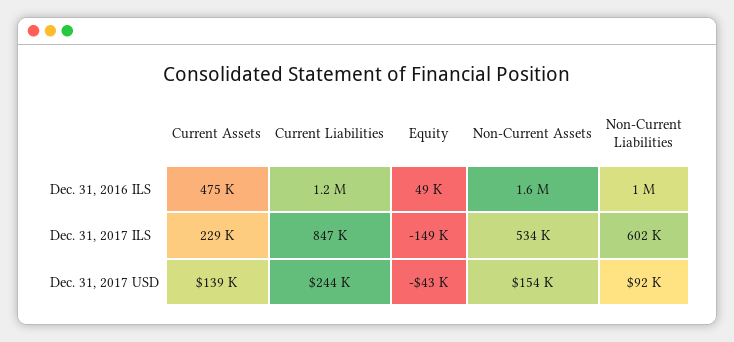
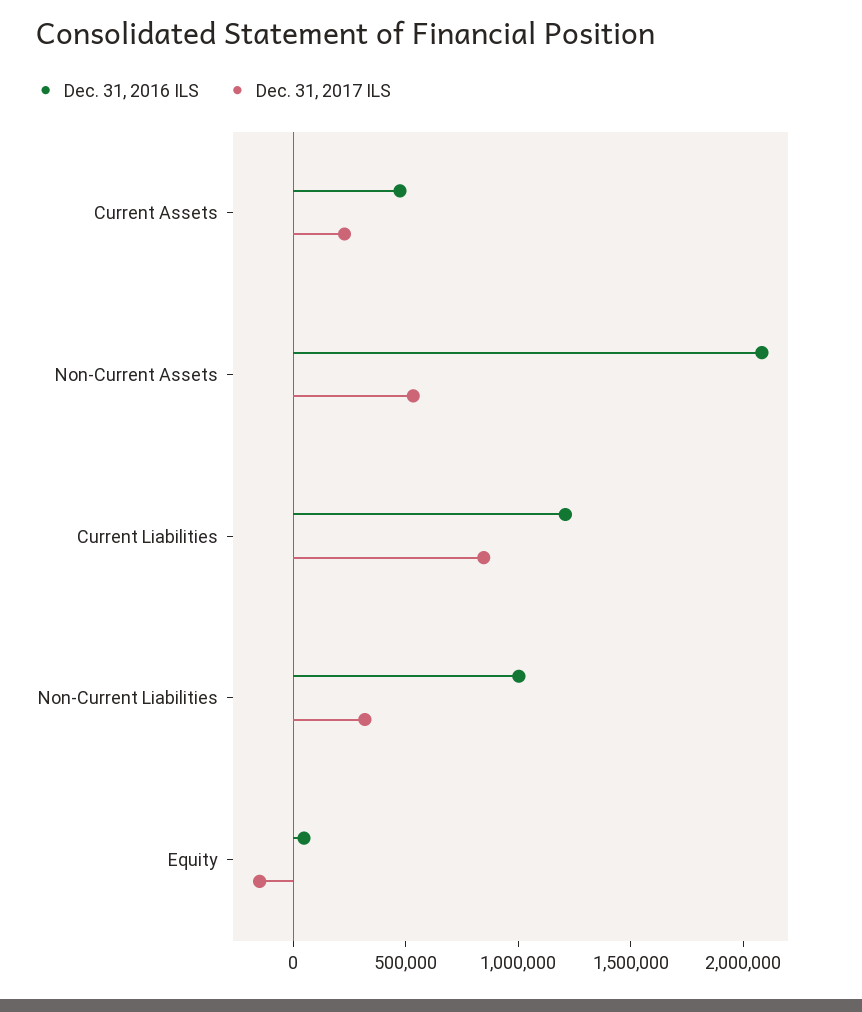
Dec. 31, 2016 ILS, Non-Current Assets: 1600000 -> 2100000
Dec. 31, 2017 ILS, Non-Current Liabilities: 602000 -> 300000
Dec. 31, 2017 USD, Current Assets: 139000 -> none
Dec. 31, 2017 USD, Current Liabilities: 244000 -> none
Dec. 31, 2017 USD, Equity: -43000 -> none
Dec. 31, 2017 USD, Non-Current Assets: 154000 -> none
Dec. 31, 2017 USD, Non-Current Liabilities: 92000 -> none

